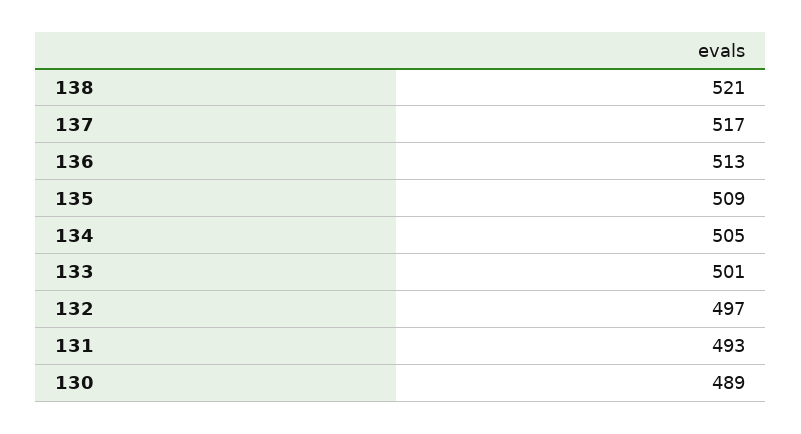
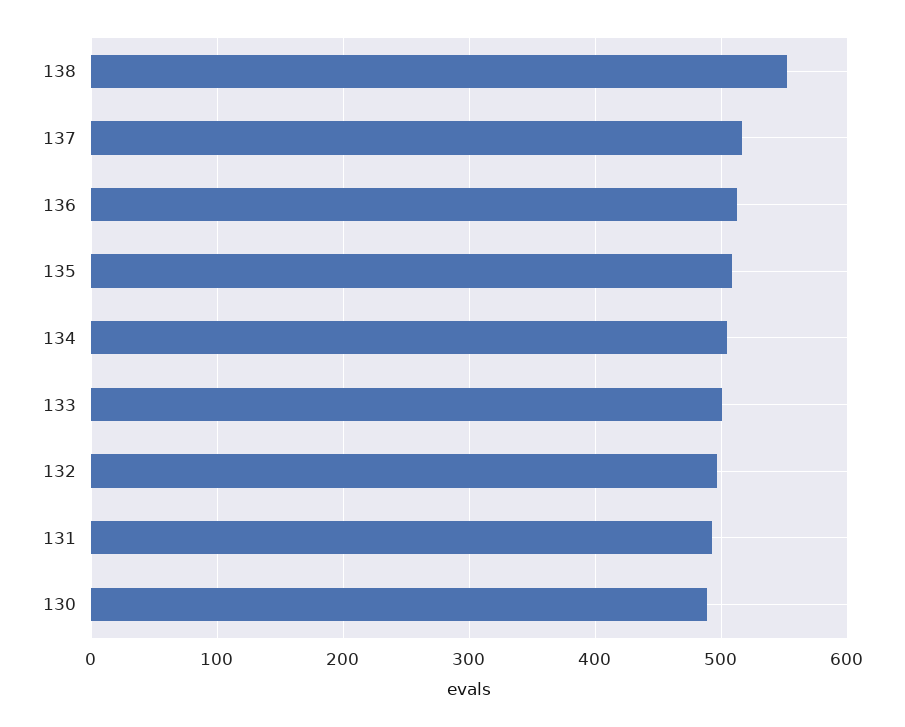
138: 521 -> 550

